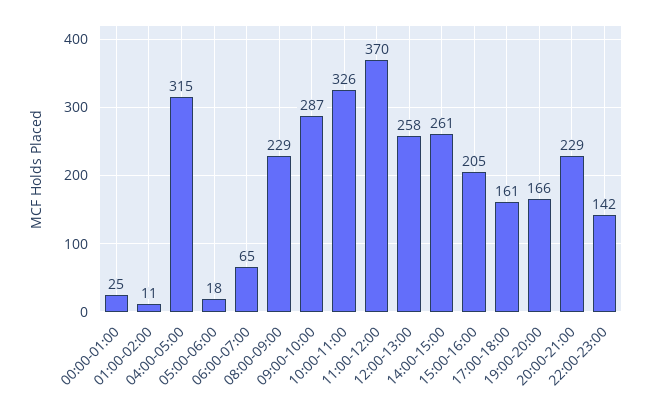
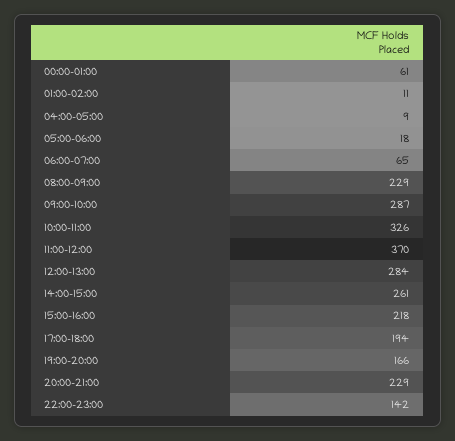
00:00-01:00: 25 -> 61
04:00-05:00: 315 -> 9
12:00-13:00: 258 -> 284
15:00-16:00: 205 -> 218
17:00-18:00: 161 -> 194

